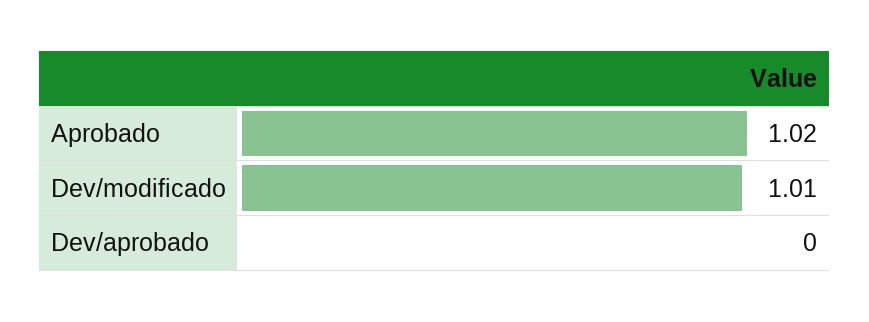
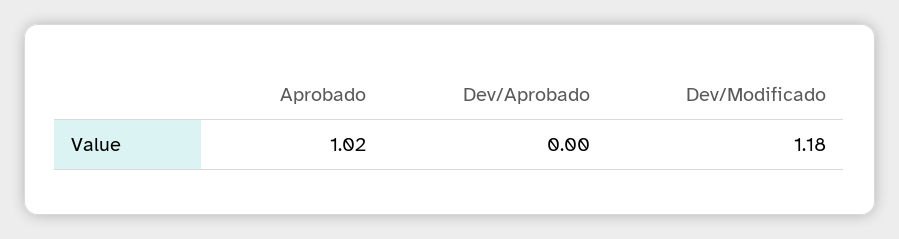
Dev/modificado: 1.01 -> 1.18

